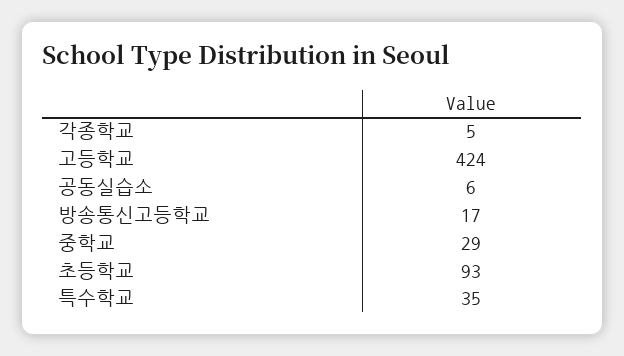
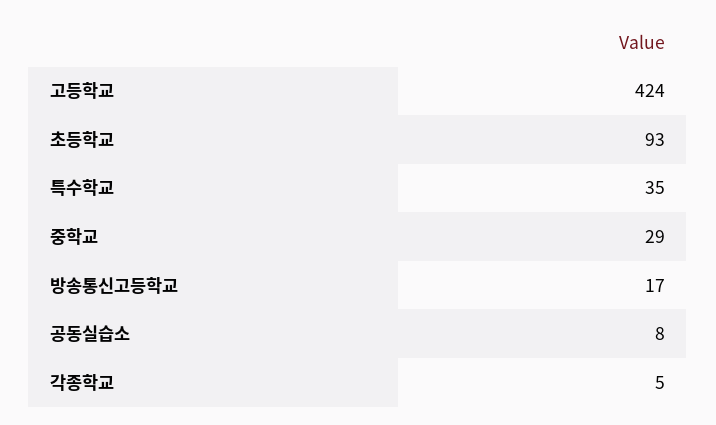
공동실습소: 6 -> 8

